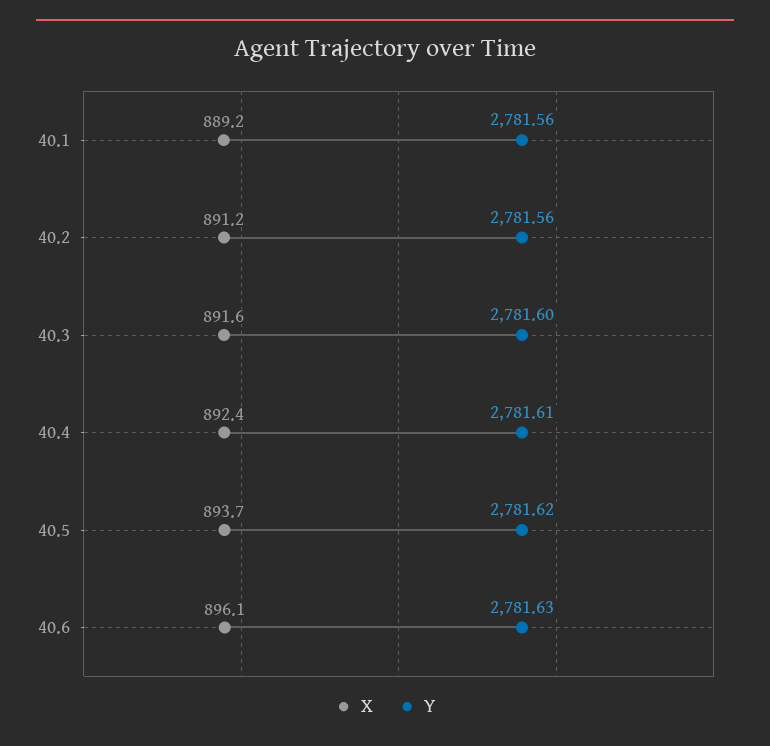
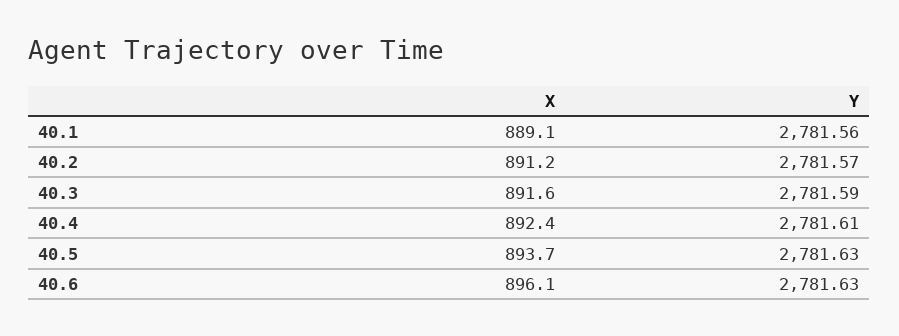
X, 40.1: 889.2 -> 889.1
Y, 40.2: 2781.56 -> 2781.57
Y, 40.3: 2781.6 -> 2781.59
Y, 40.5: 2781.62 -> 2781.63

